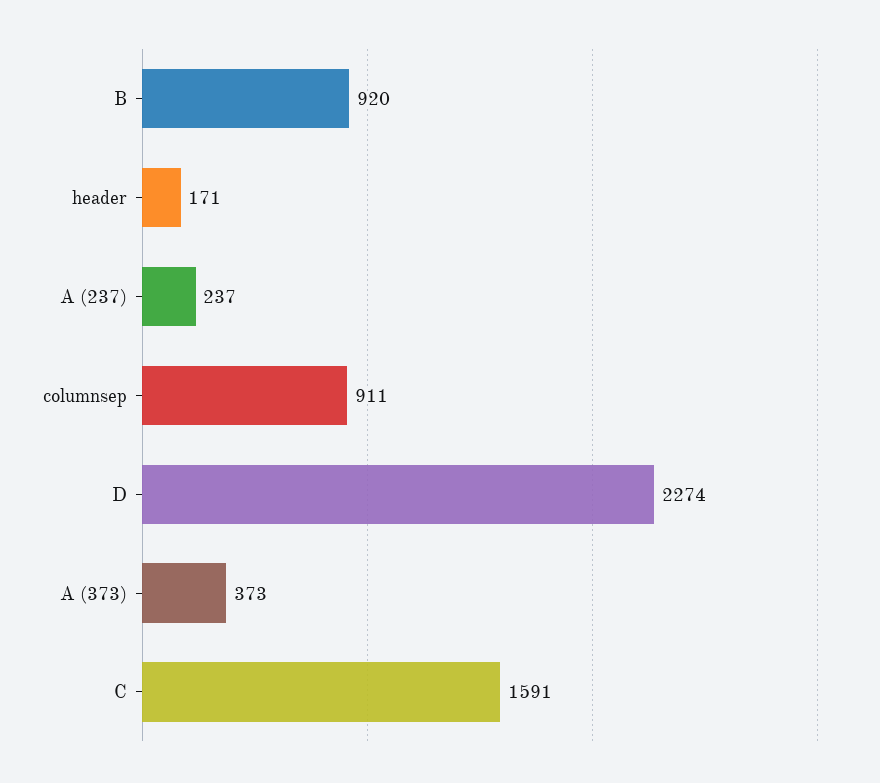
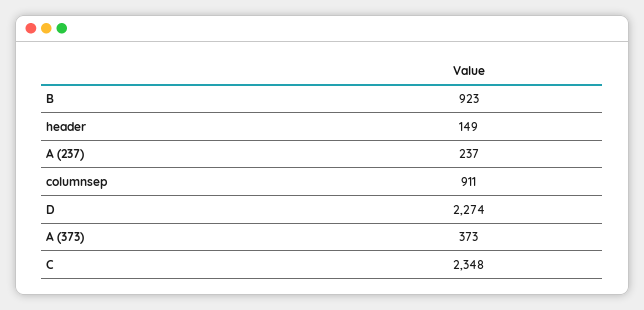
B: 920 -> 923
header: 171 -> 149
C: 1591 -> 2348

